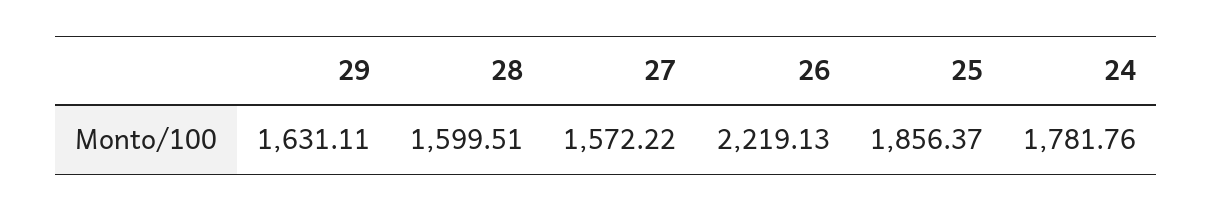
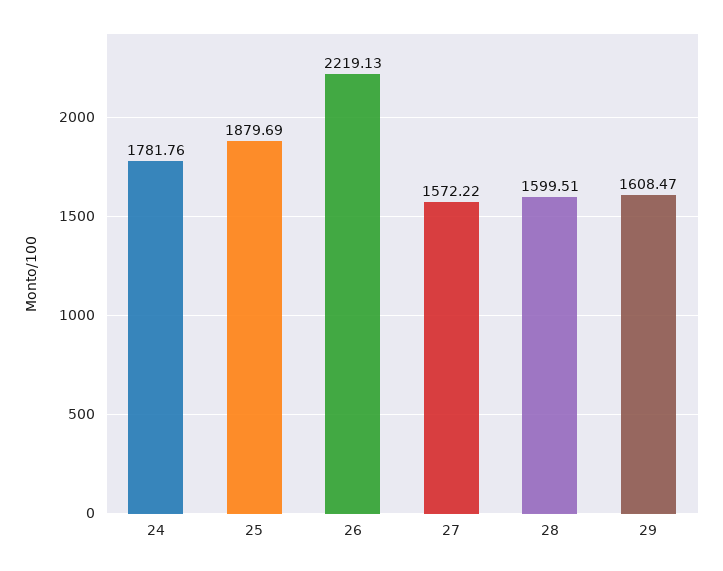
29: 1631.11 -> 1608.47
25: 1856.37 -> 1879.69

